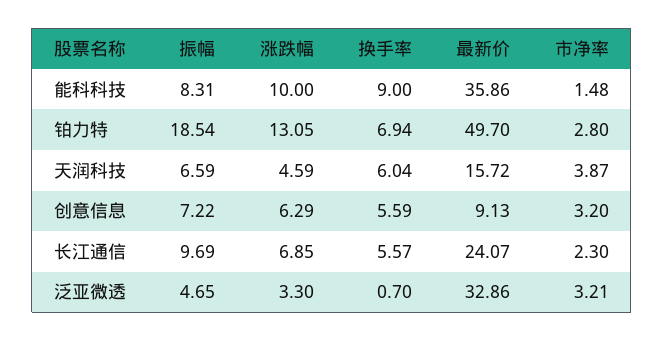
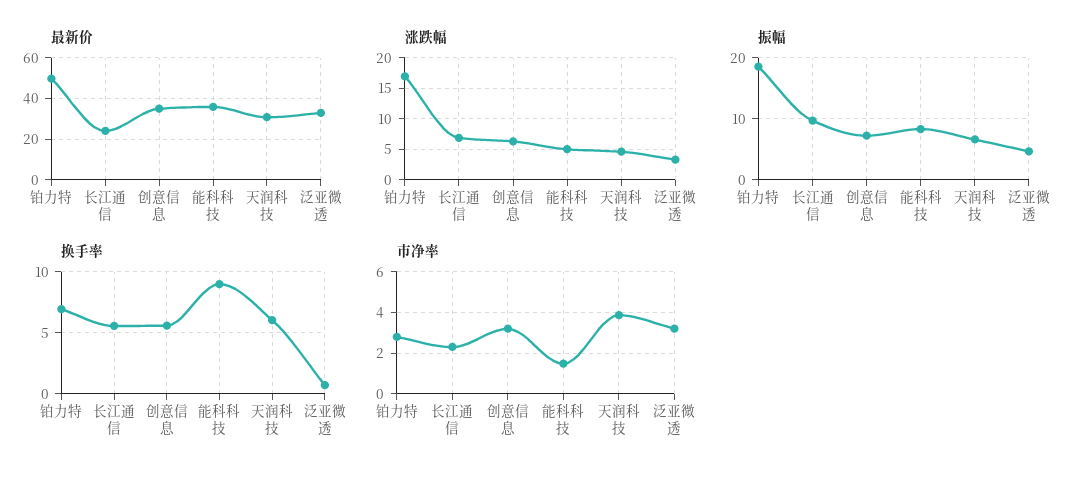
涨跌幅, 能科科技: 10 -> 5
涨跌幅, 铂力特: 13.05 -> 17
最新价, 天润科技: 15.72 -> 30
最新价, 创意信息: 9.13 -> 35

